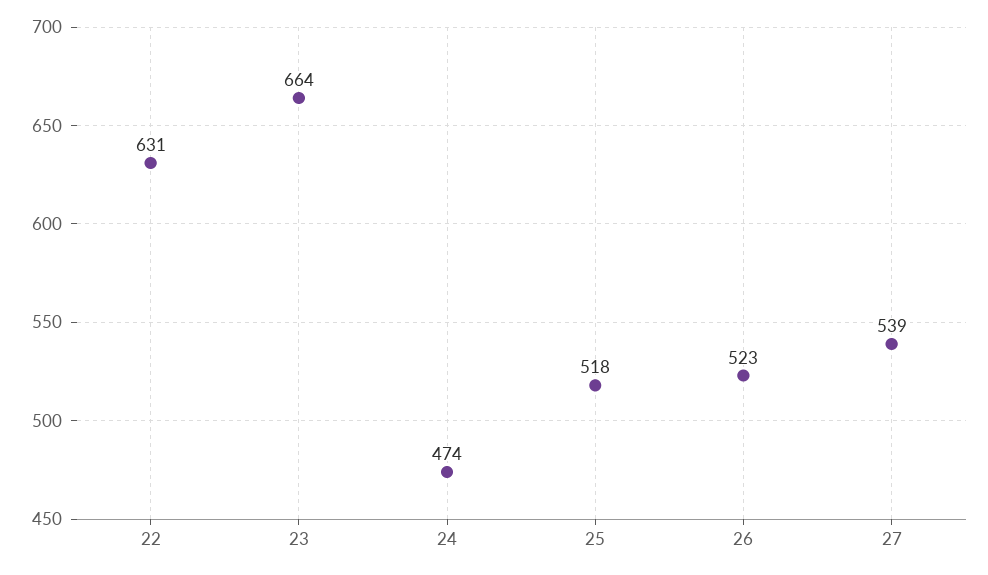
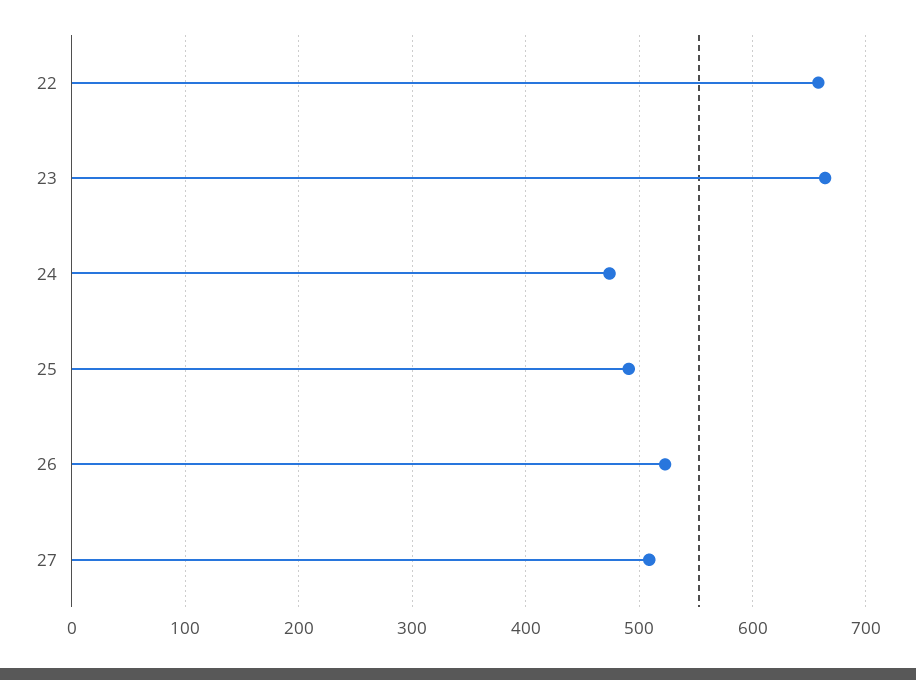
22: 631 -> 660
25: 518 -> 490
27: 539 -> 510

